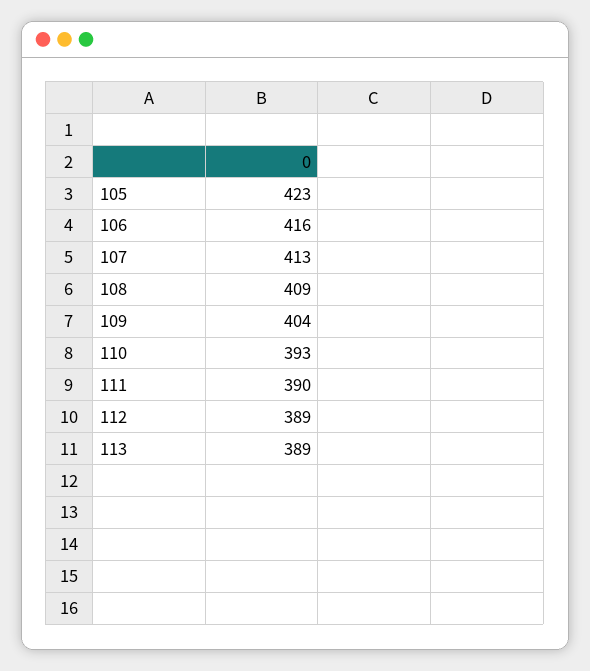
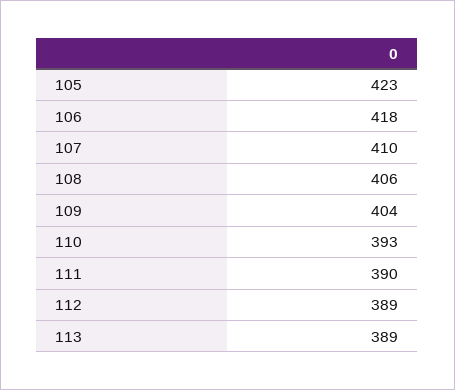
106: 416 -> 418
107: 413 -> 410
108: 409 -> 406

